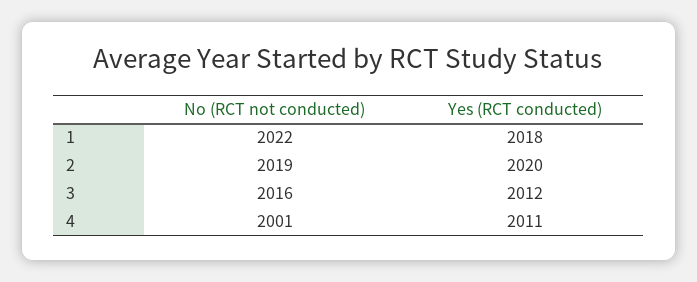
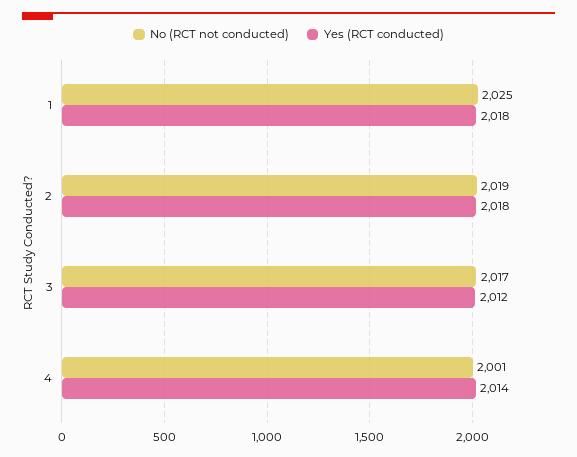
No (RCT not conducted), 1: 2022 -> 2025
Yes (RCT conducted), 2: 2020 -> 2018
No (RCT not conducted), 3: 2016 -> 2017
Yes (RCT conducted), 4: 2011 -> 2014

